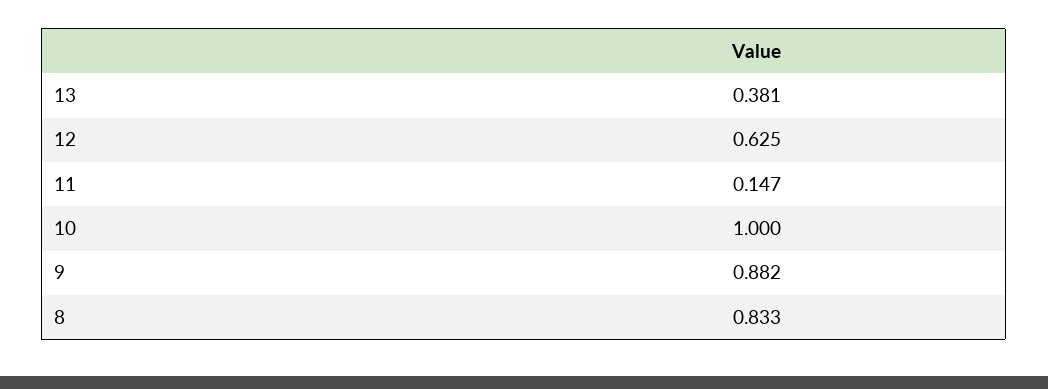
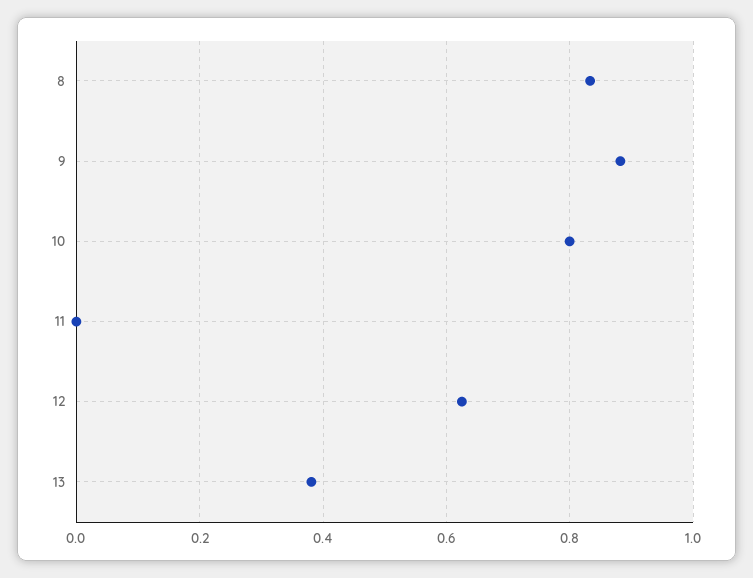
11: 0.147 -> 0
10: 1 -> 0.8

